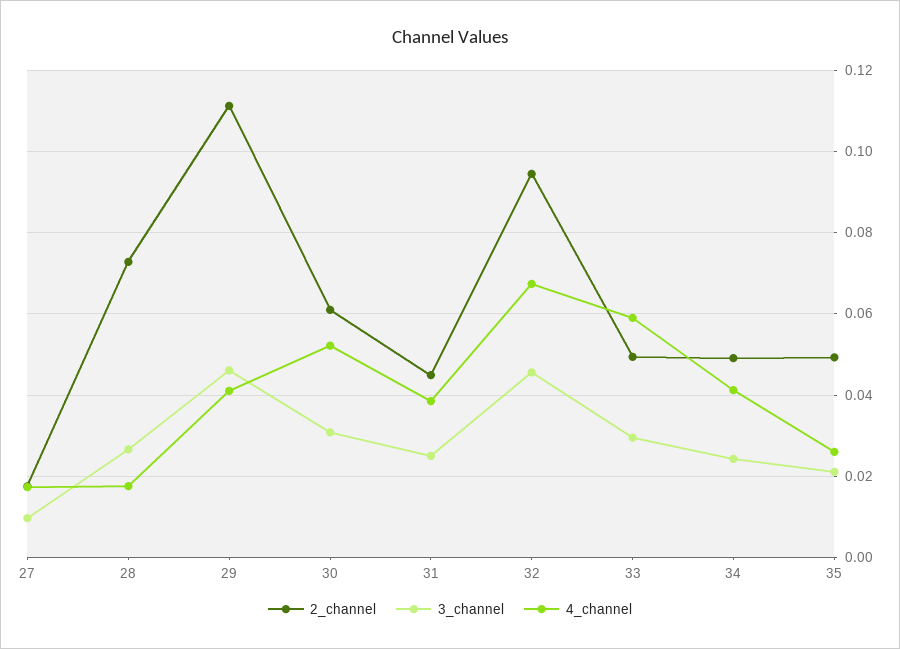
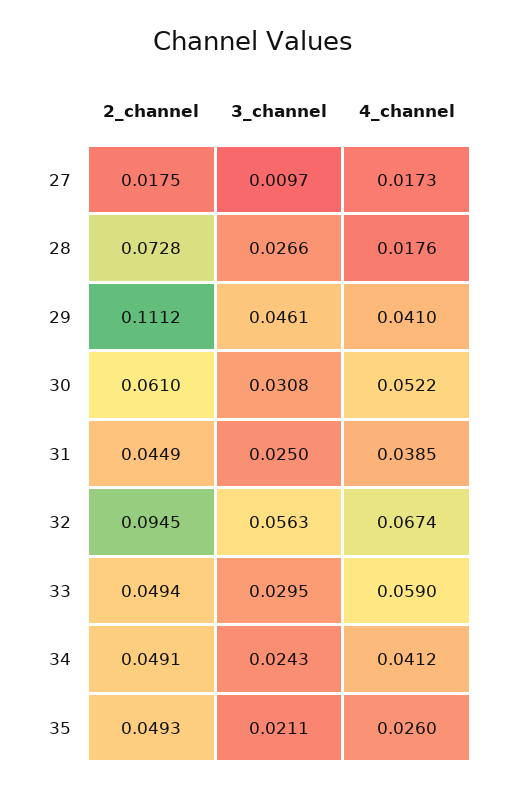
3_channel, 32: 0.046 -> 0.0563

